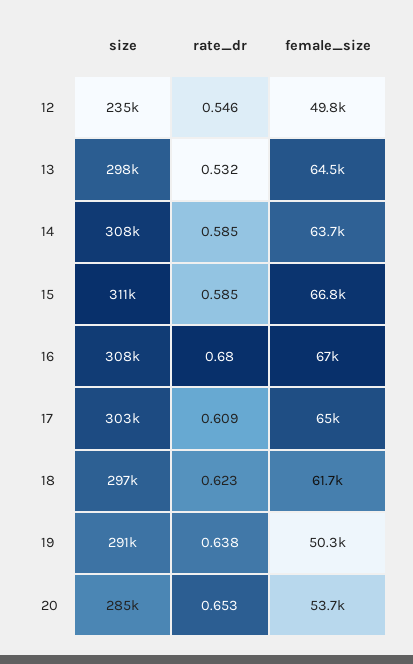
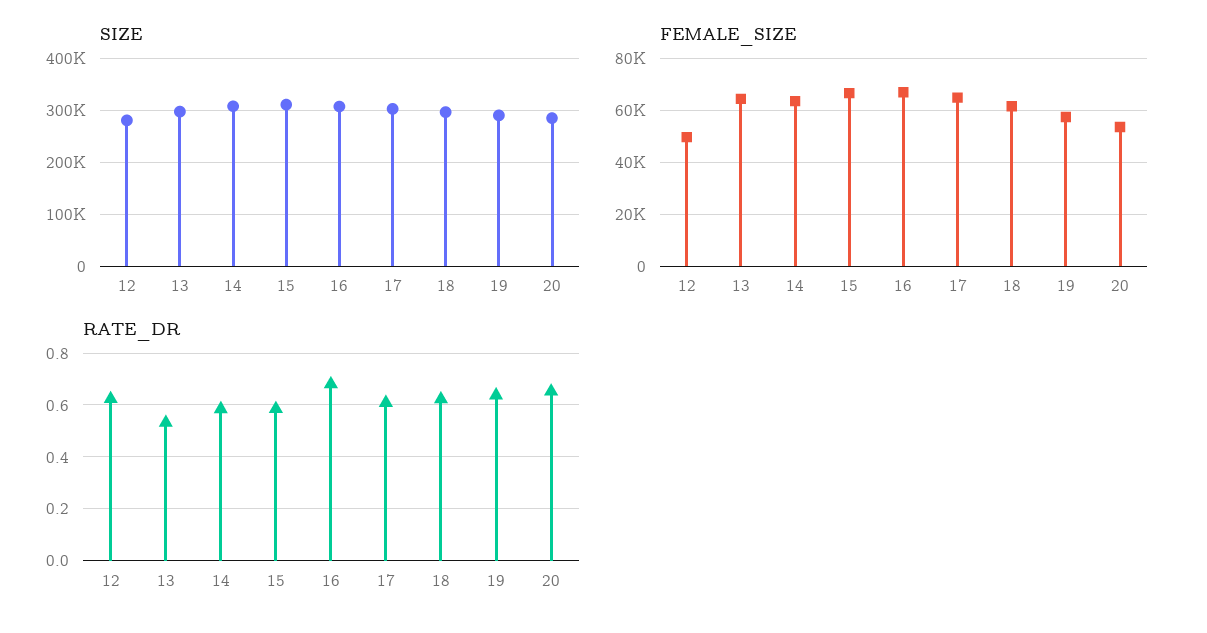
size, 12: 235000 -> 280000
rate_dr, 12: 0.546 -> 0.625
female_size, 19: 50300 -> 57500

